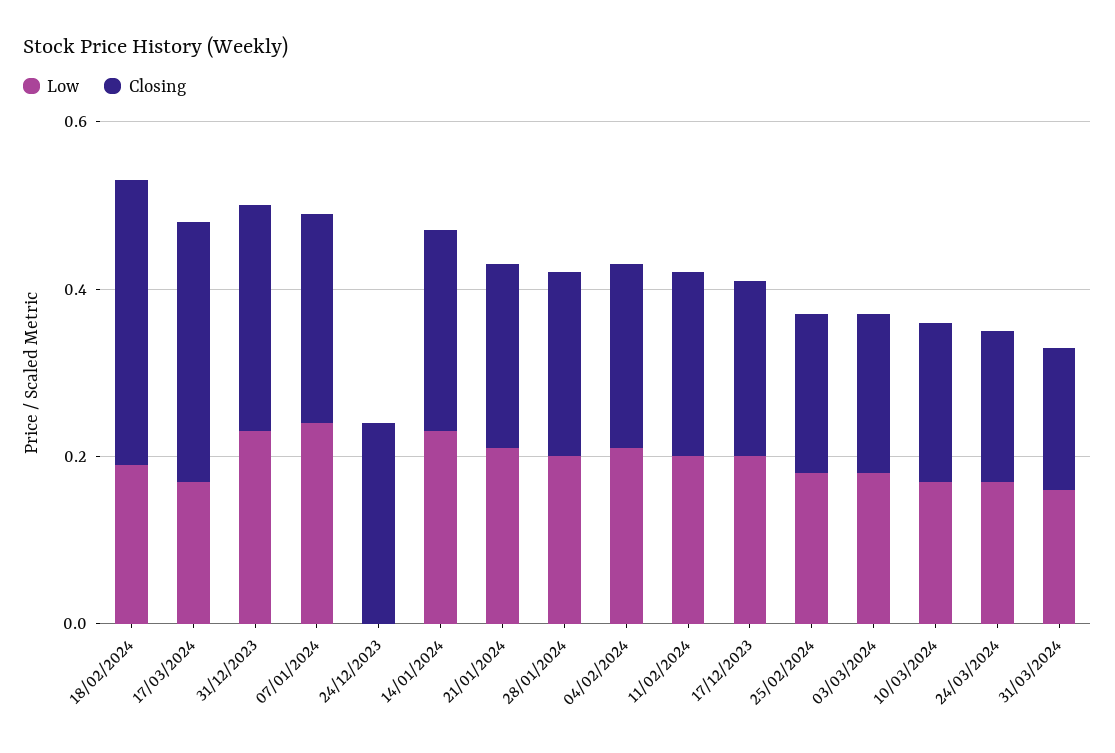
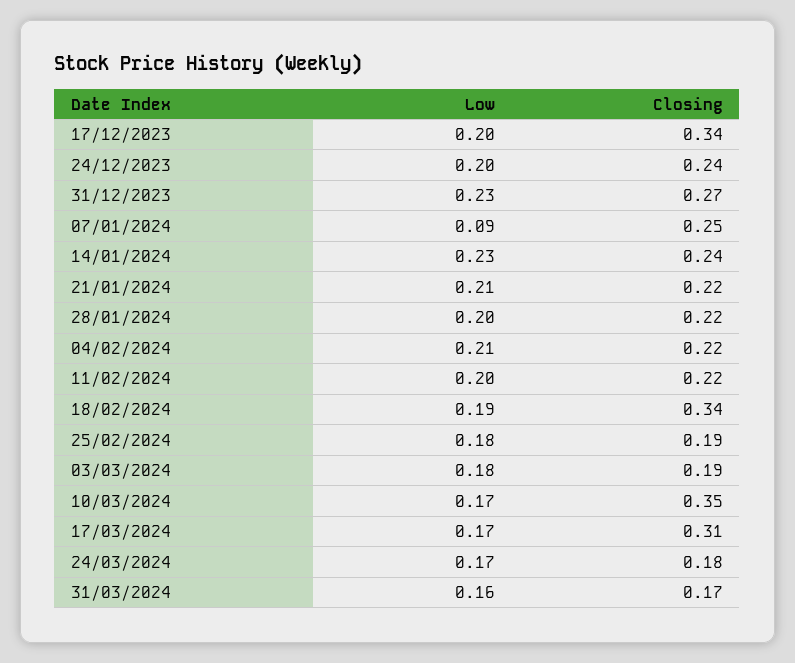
Low, 07/01/2024: 0.25 -> 0.09
Low, 24/12/2023: 0 -> 0.2
Closing, 17/12/2023: 0.2 -> 0.34
Closing, 10/03/2024: 0.2 -> 0.35

